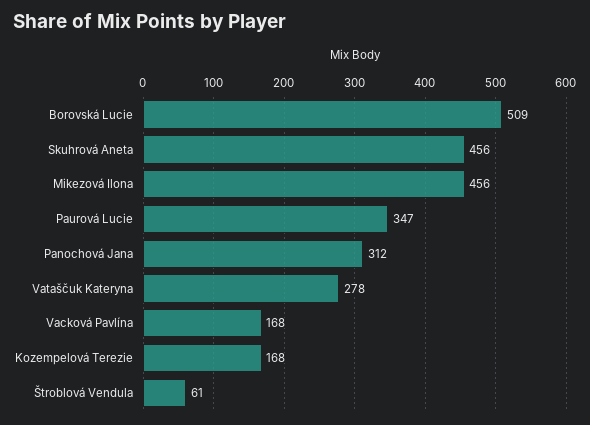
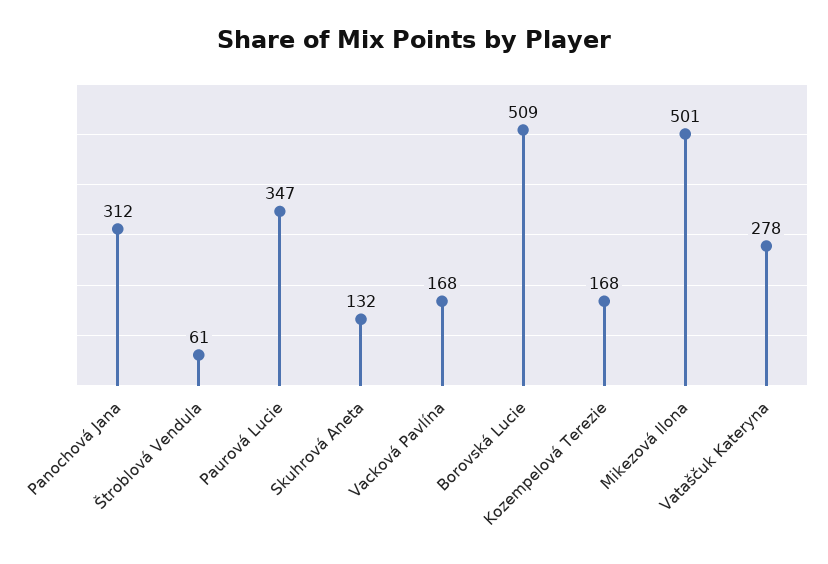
Skuhrová Aneta: 456 -> 132
Mikezová Ilona: 456 -> 501

